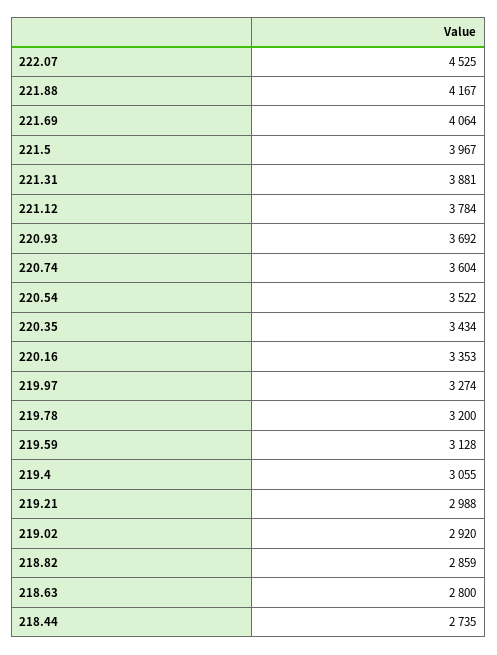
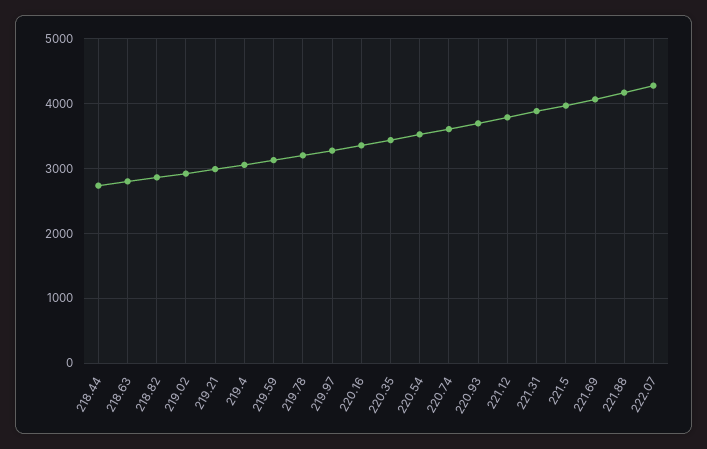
222.07: 4525 -> 4300

